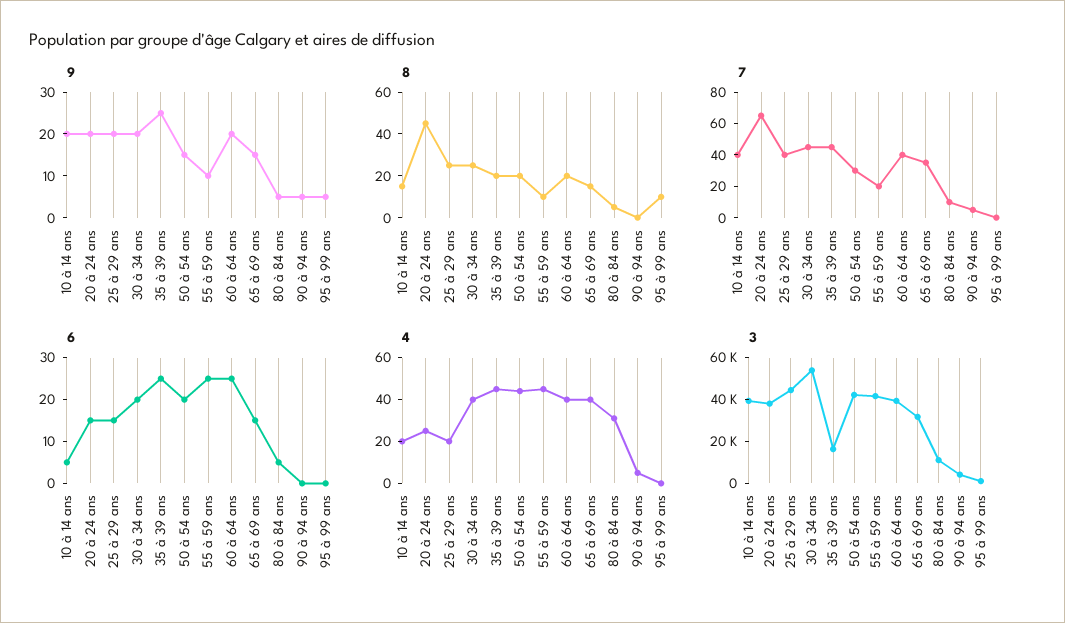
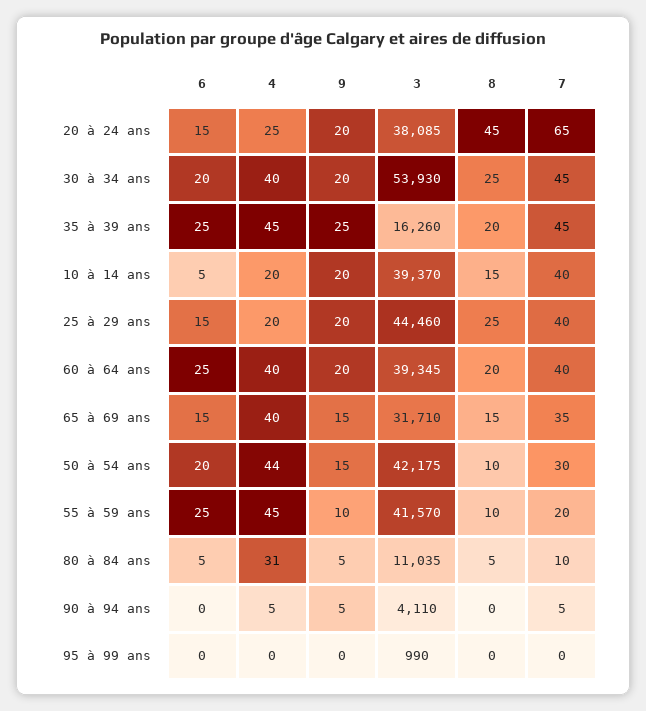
9, 95 à 99 ans: 5 -> 0
8, 50 à 54 ans: 20 -> 10
8, 95 à 99 ans: 10 -> 0

